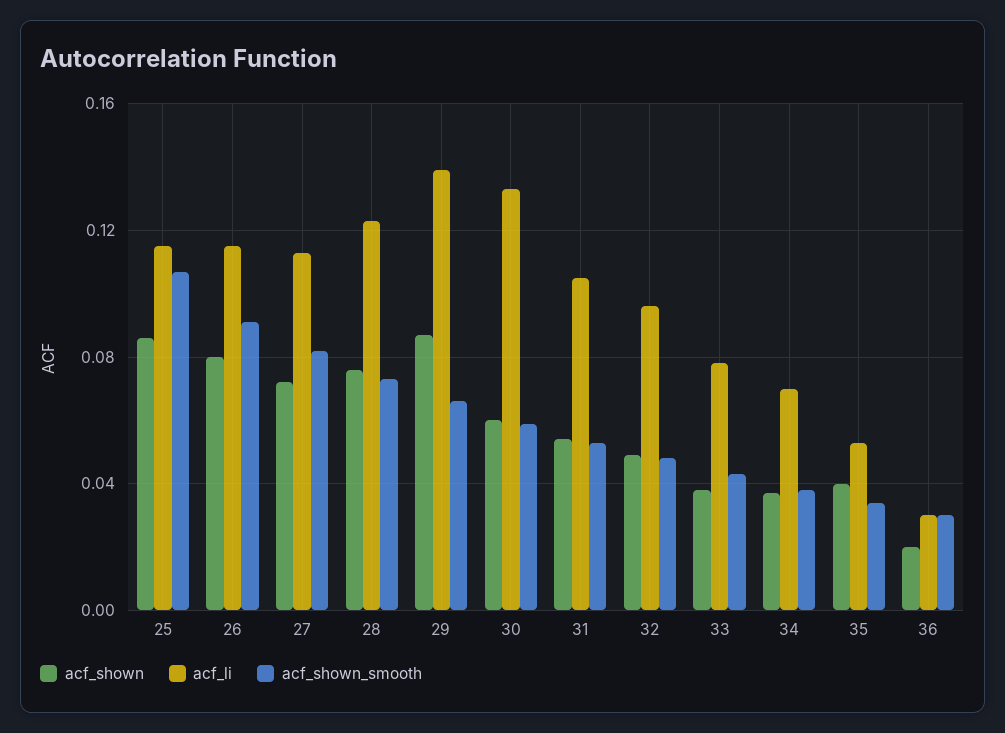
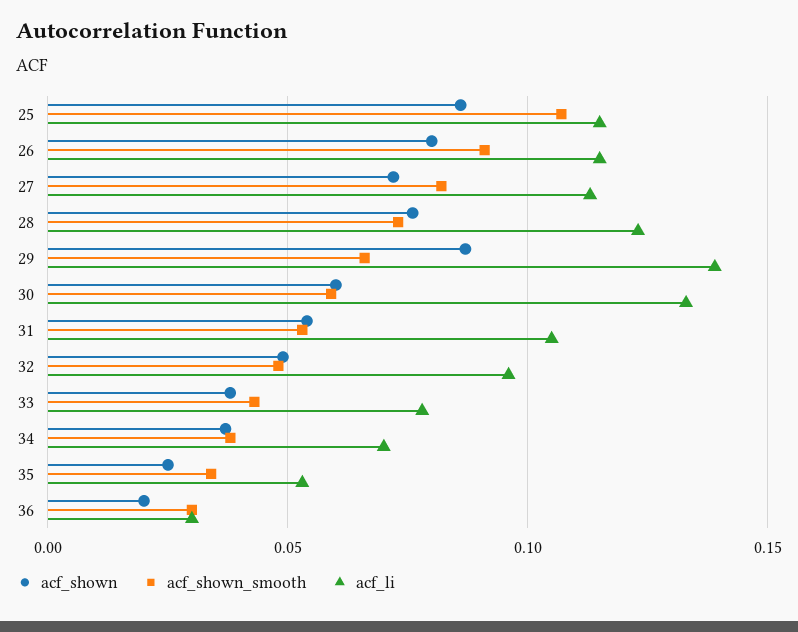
acf_shown, 35: 0.04 -> 0.025

